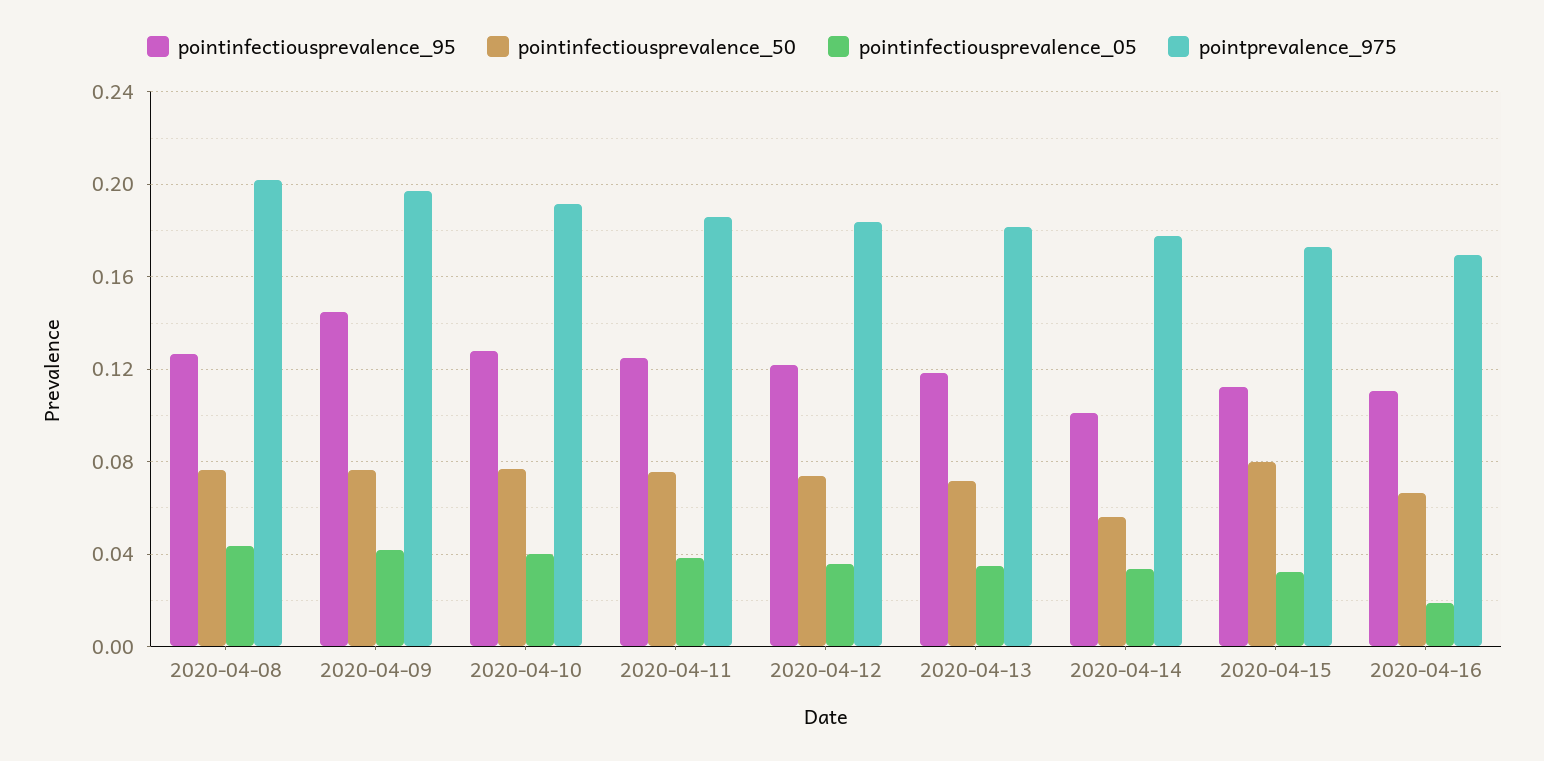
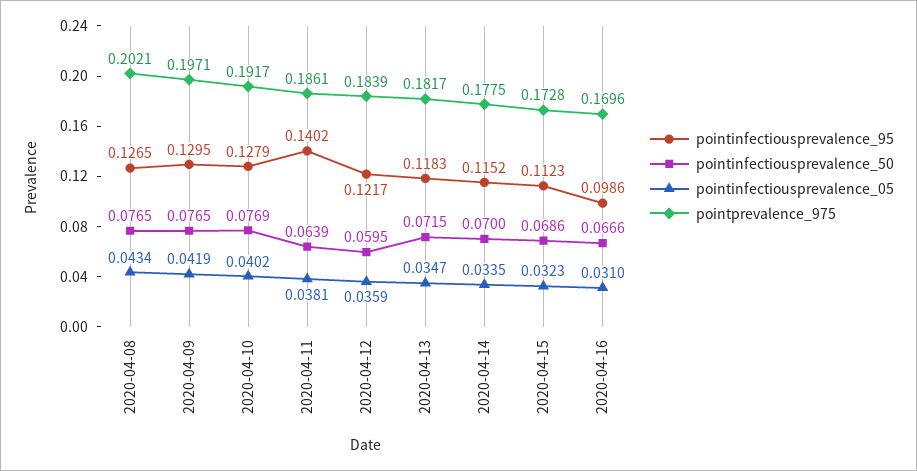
pointinfectiousprevalence_95, 2020-04-09: 0.145 -> 0.1295
pointinfectiousprevalence_95, 2020-04-11: 0.125 -> 0.1402
pointinfectiousprevalence_50, 2020-04-11: 0.075 -> 0.0639
pointinfectiousprevalence_50, 2020-04-12: 0.075 -> 0.0595
pointinfectiousprevalence_95, 2020-04-14: 0.1 -> 0.1152
pointinfectiousprevalence_50, 2020-04-14: 0.055 -> 0.07
pointinfectiousprevalence_50, 2020-04-15: 0.08 -> 0.0686
pointinfectiousprevalence_95, 2020-04-16: 0.11 -> 0.0986
pointinfectiousprevalence_05, 2020-04-16: 0.02 -> 0.031

